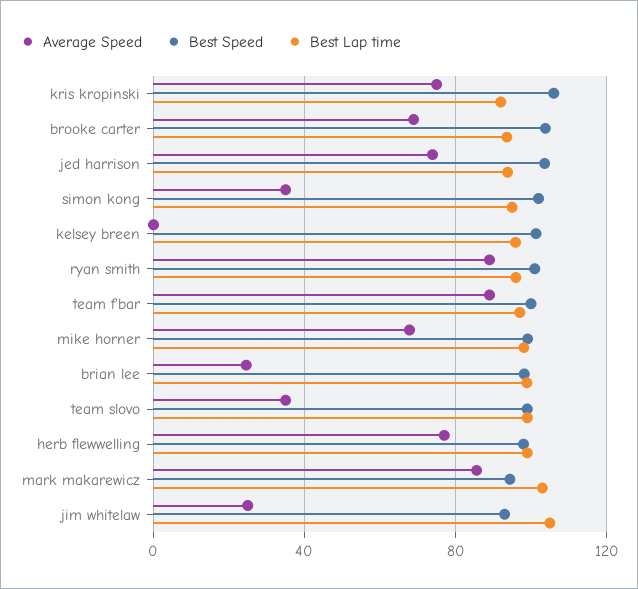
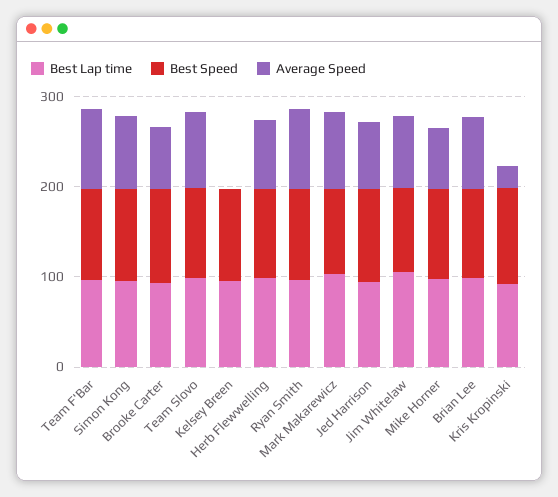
Average Speed, kris kropinski: 75 -> 20
Average Speed, simon kong: 35 -> 80
Average Speed, brian lee: 25 -> 80
Average Speed, team slovo: 35 -> 80
Average Speed, jim whitelaw: 25 -> 80

